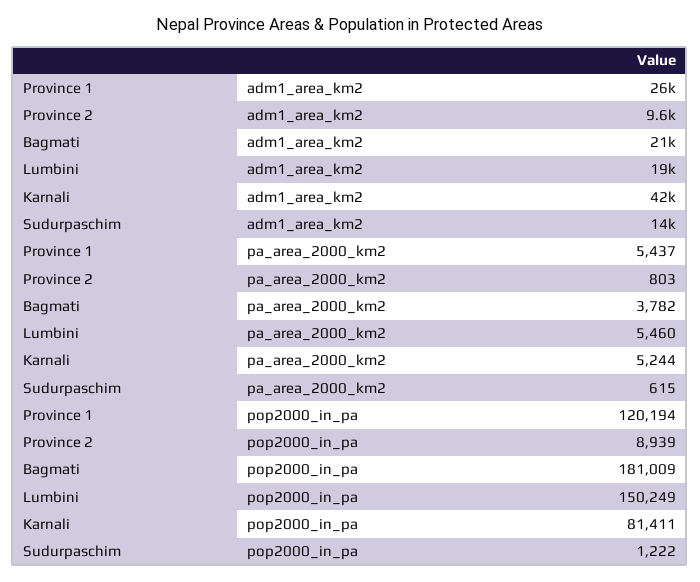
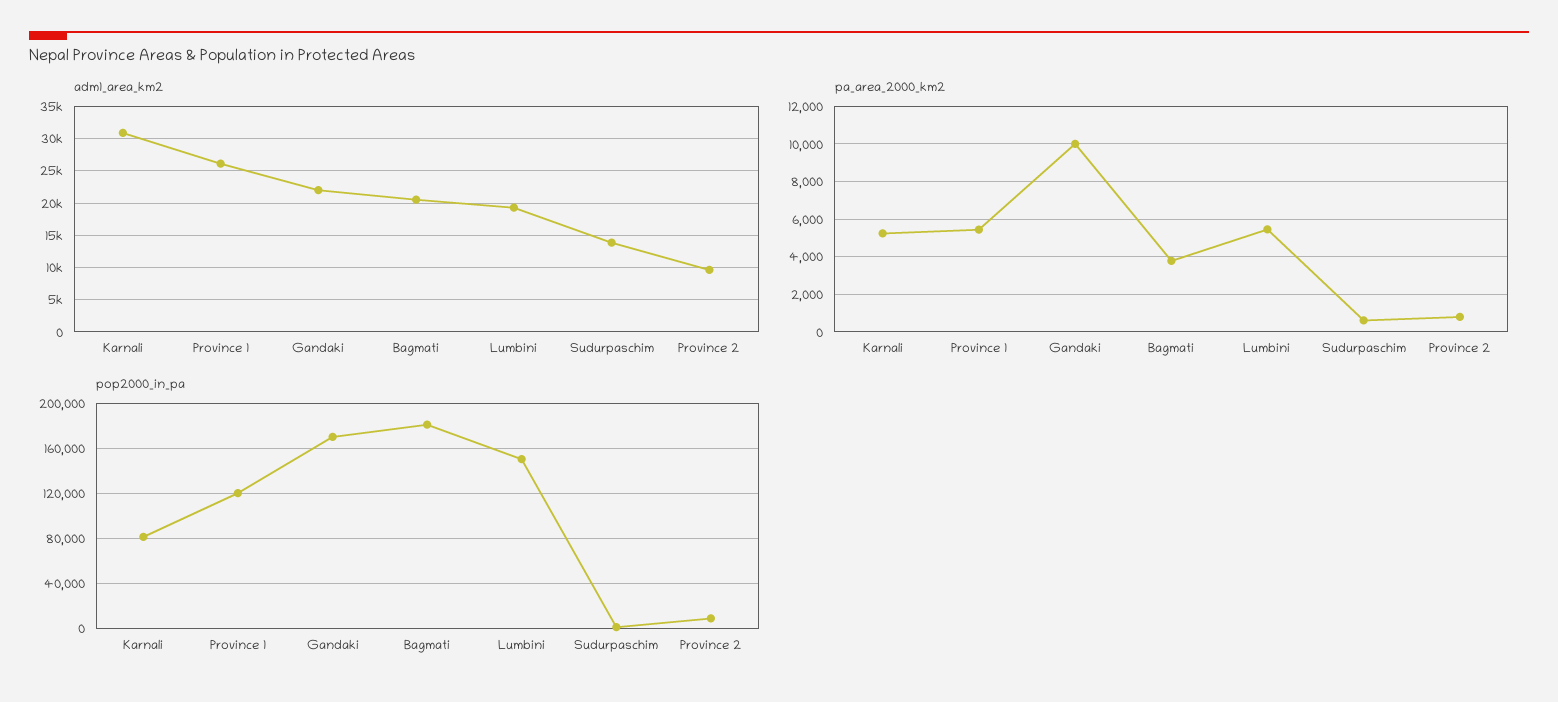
adm1_area_km2, Karnali: 42000 -> 31000
adm1_area_km2, Gandaki: none -> 22000
pa_area_2000_km2, Gandaki: none -> 10000
pop2000_in_pa, Gandaki: none -> 170000

